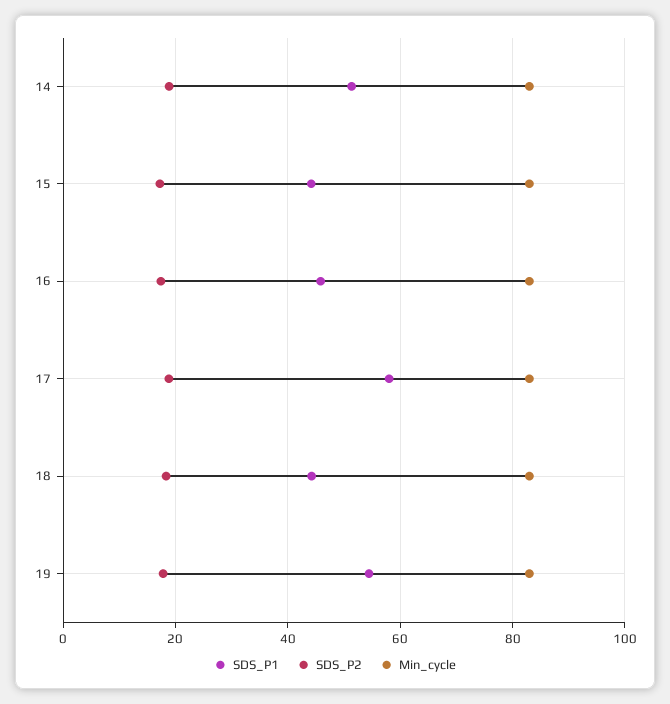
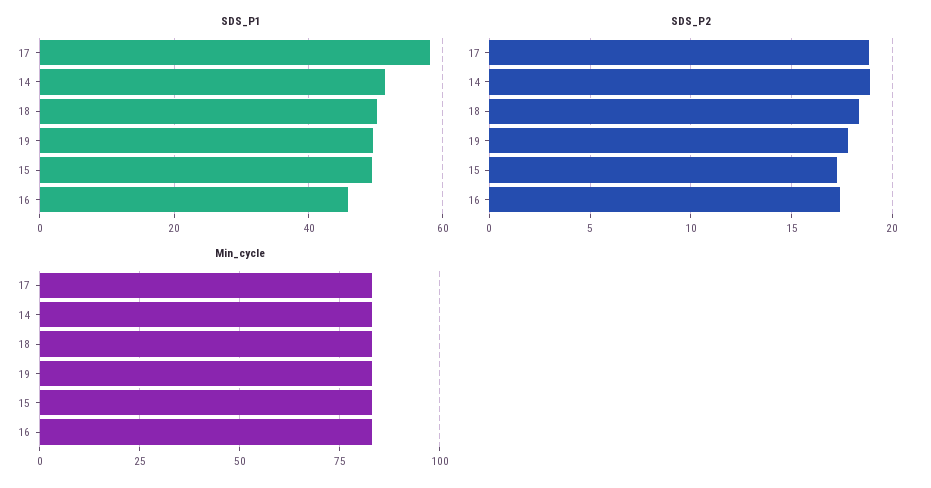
SDS_P1, 15: 44 -> 50
SDS_P1, 18: 44 -> 50
SDS_P1, 19: 54 -> 50

